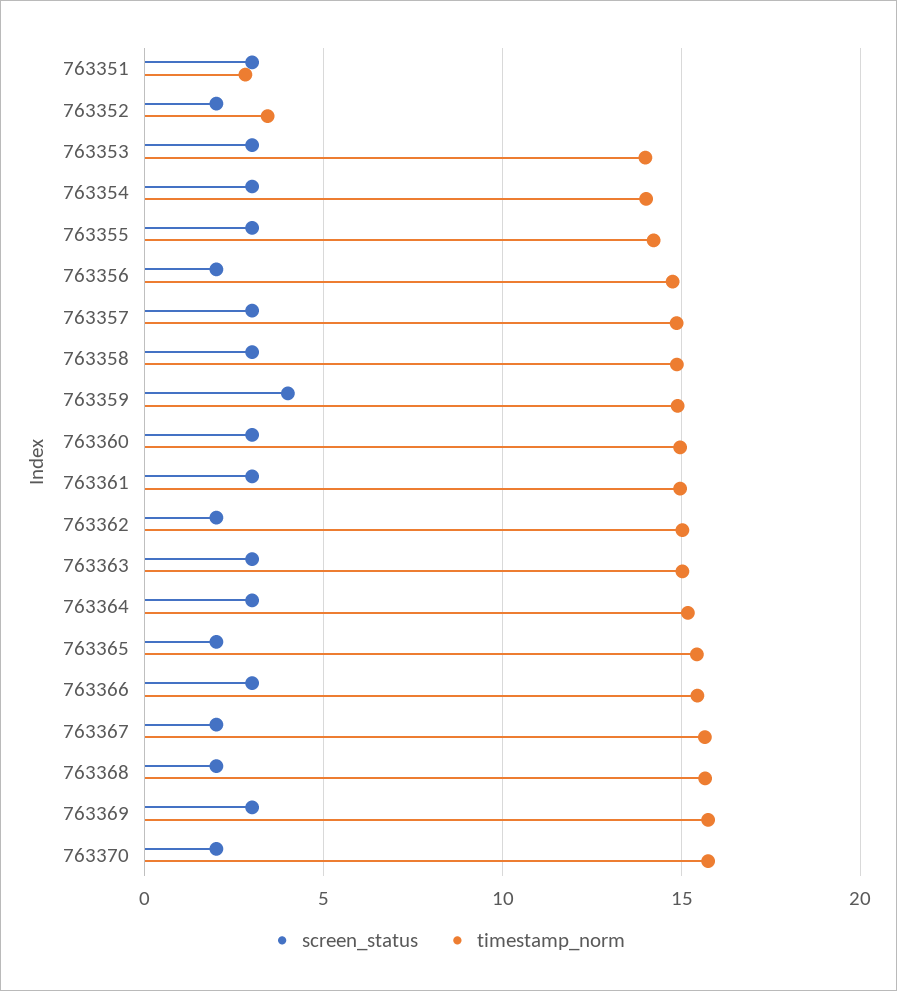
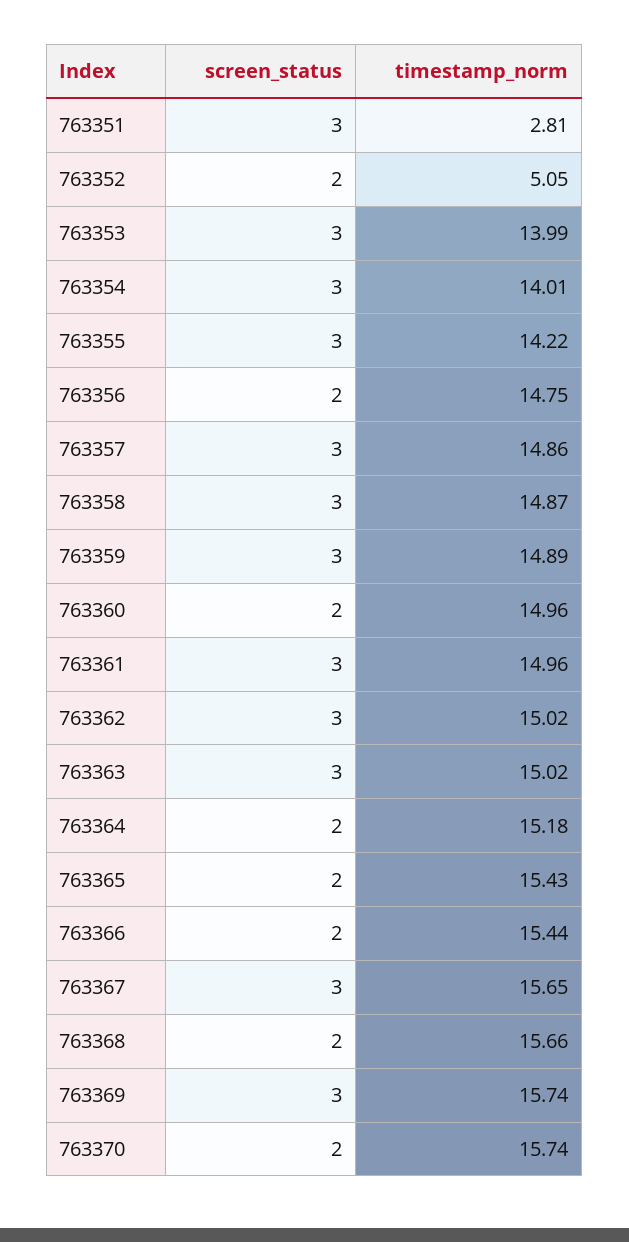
timestamp_norm, 763352: 3.5 -> 5.05
screen_status, 763359: 4 -> 3
screen_status, 763360: 3 -> 2
screen_status, 763362: 2 -> 3
screen_status, 763364: 3 -> 2
screen_status, 763366: 3 -> 2
screen_status, 763367: 2 -> 3

